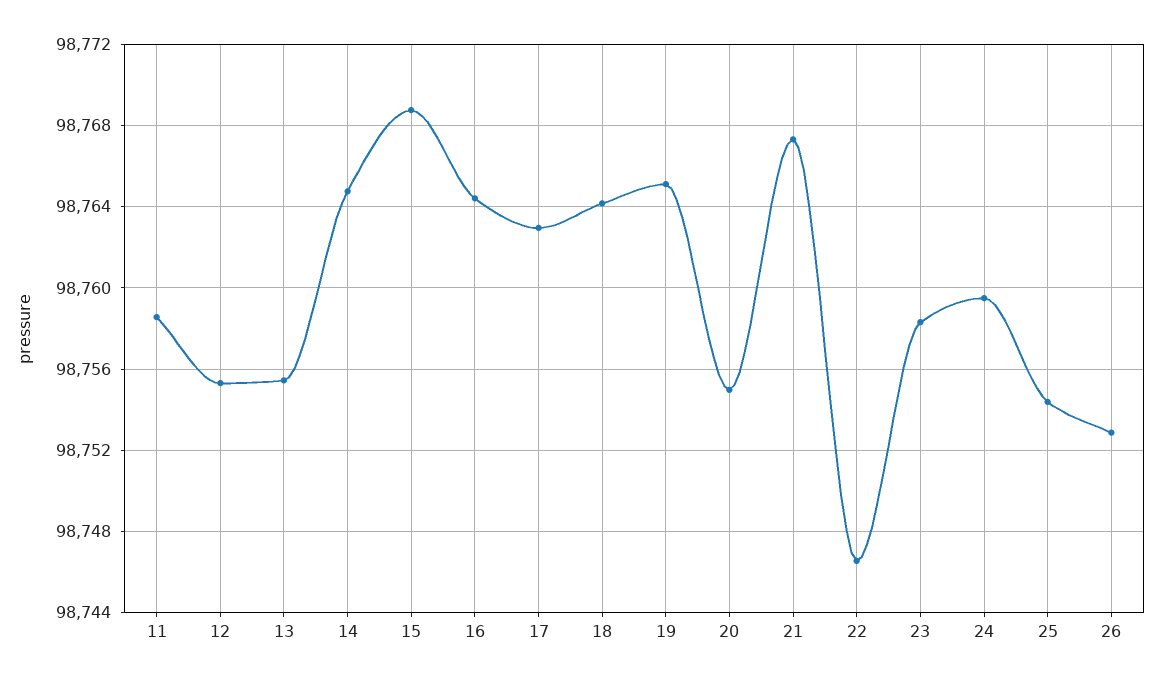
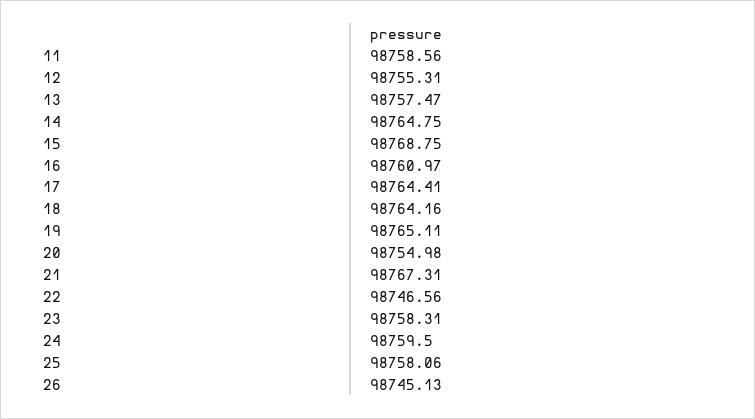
13: 98755.5 -> 98757.47
16: 98764.5 -> 98760.97
17: 98763 -> 98764.41
25: 98754.5 -> 98758.06
26: 98753 -> 98745.13

